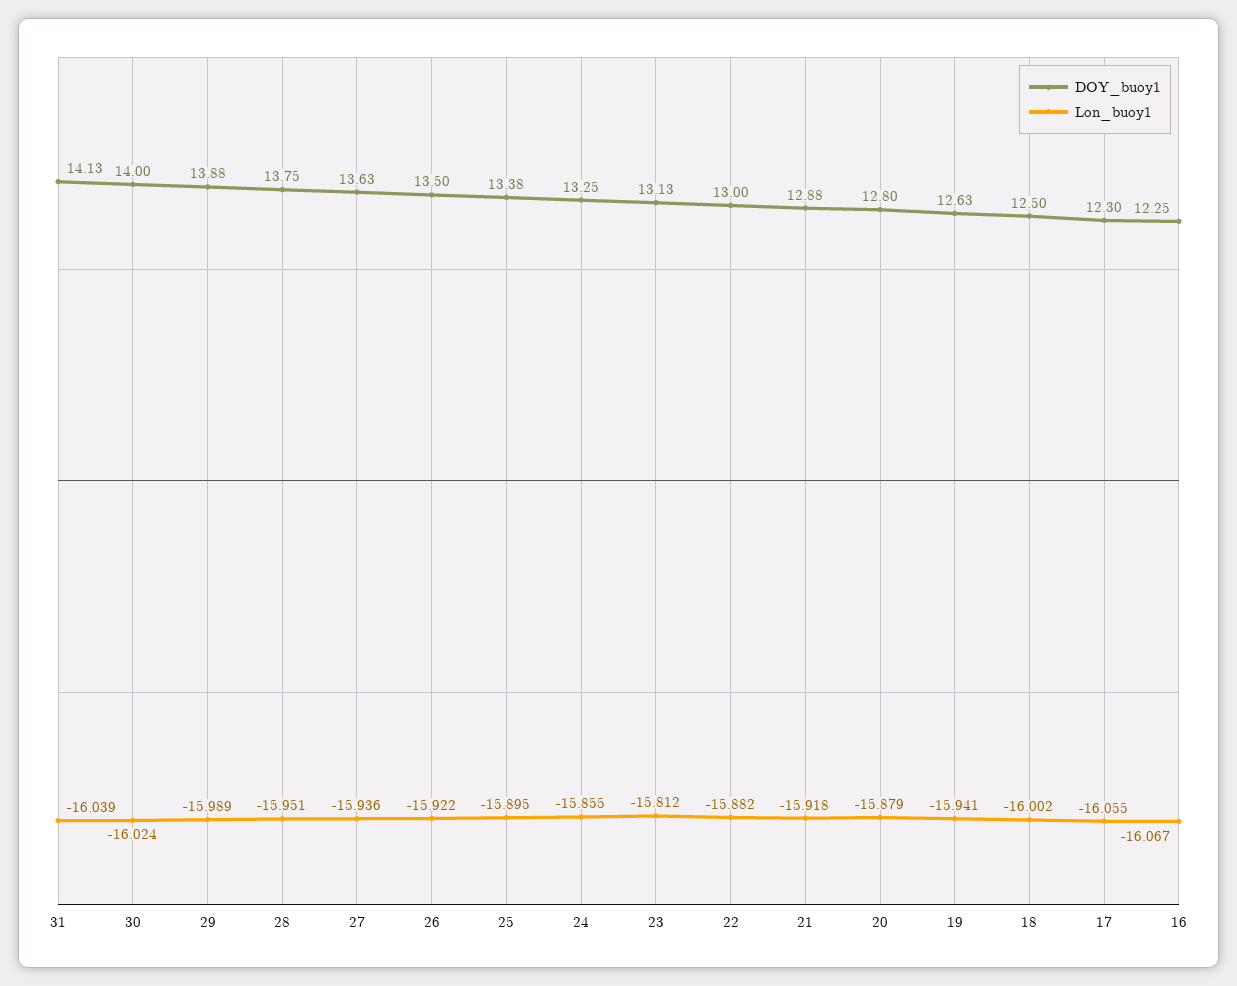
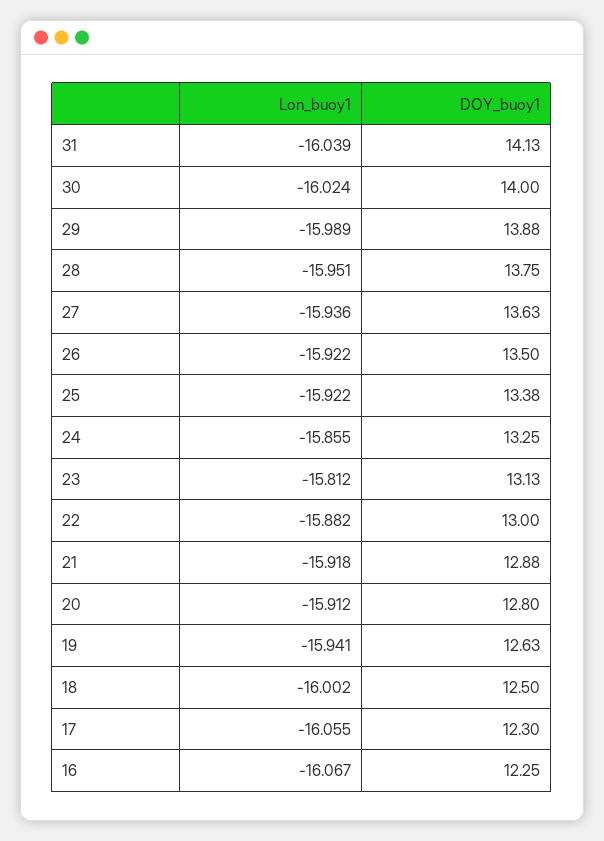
Lon_buoy1, 25: -15.895 -> -15.922
Lon_buoy1, 20: -15.879 -> -15.912

